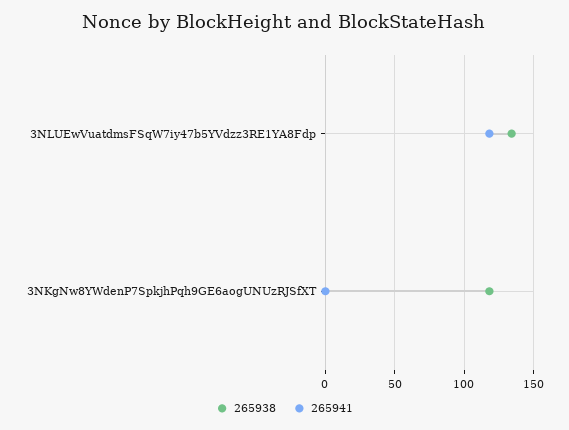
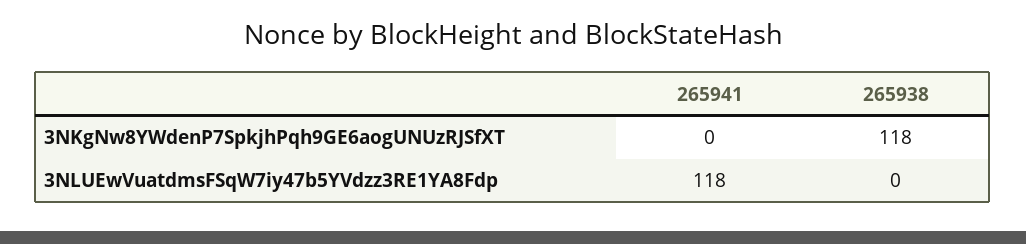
265938, 3NLUEwVuatdmsFSqW7iy47b5YVdzz3RE1YA8Fdp: 135 -> 0

